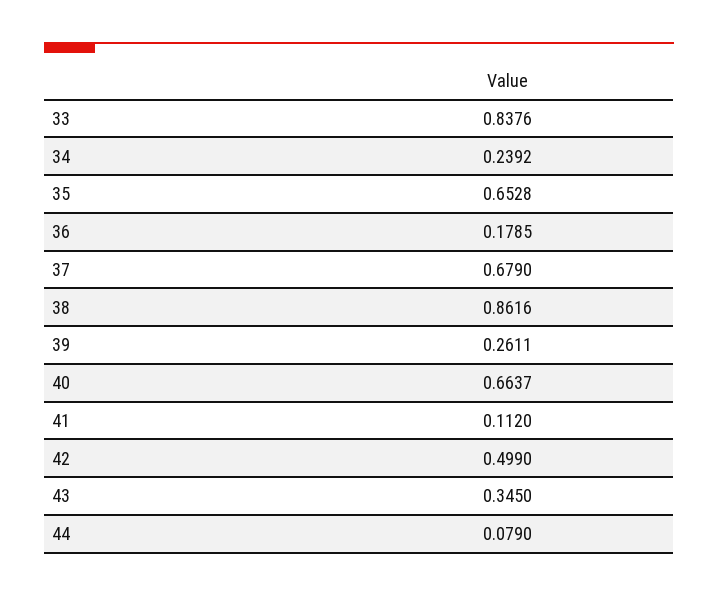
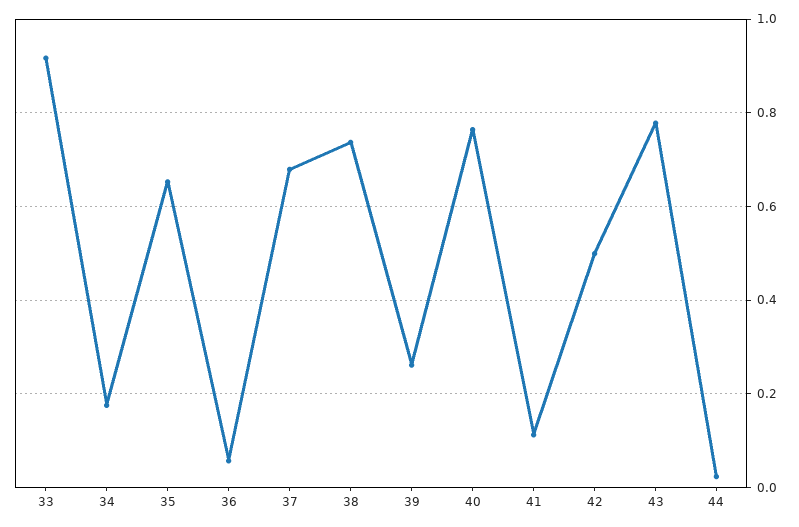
33: 0.8376 -> 0.92
34: 0.2392 -> 0.18
36: 0.1785 -> 0.06
38: 0.8616 -> 0.74
40: 0.6637 -> 0.76
43: 0.345 -> 0.78
44: 0.079 -> 0.02

